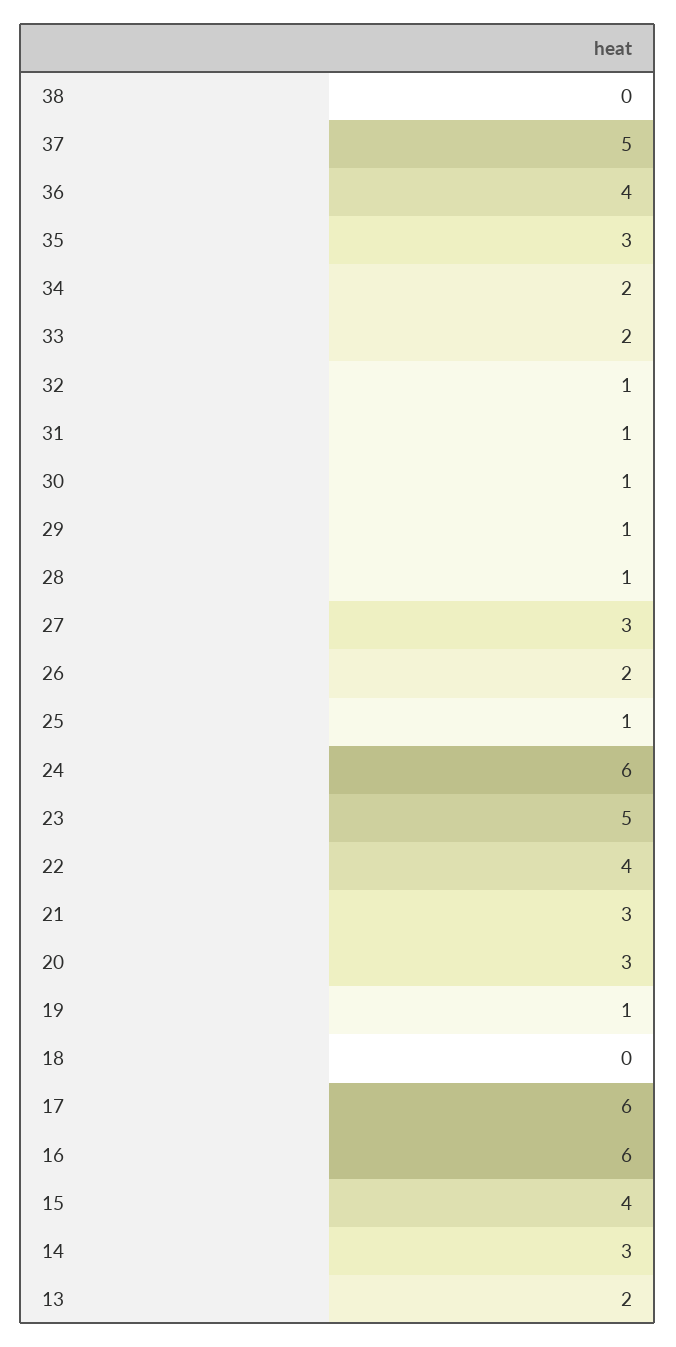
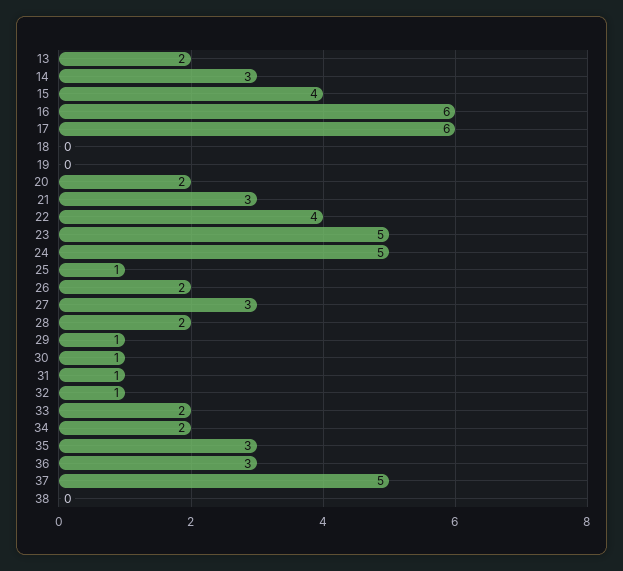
36: 4 -> 3
28: 1 -> 2
24: 6 -> 5
20: 3 -> 2
19: 1 -> 0

